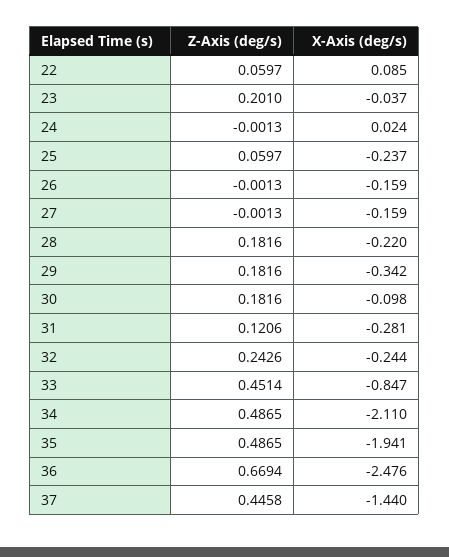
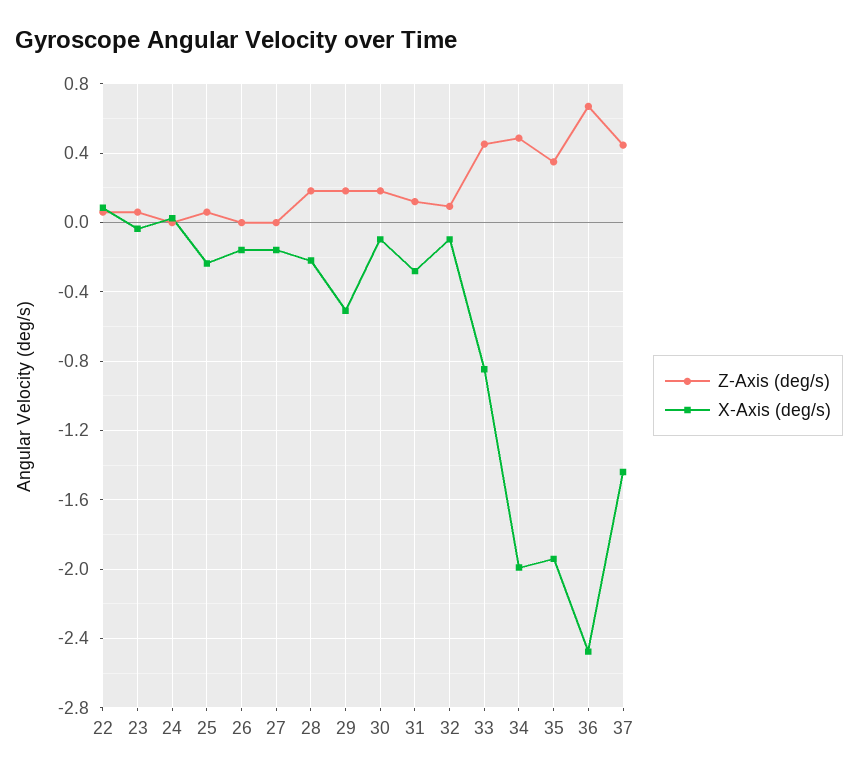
Z-Axis (deg/s), 23: 0.201 -> 0.05
X-Axis (deg/s), 29: -0.342 -> -0.5
Z-Axis (deg/s), 32: 0.2426 -> 0.1
X-Axis (deg/s), 32: -0.244 -> -0.1
X-Axis (deg/s), 34: -2.11 -> -2
Z-Axis (deg/s), 35: 0.4865 -> 0.35

